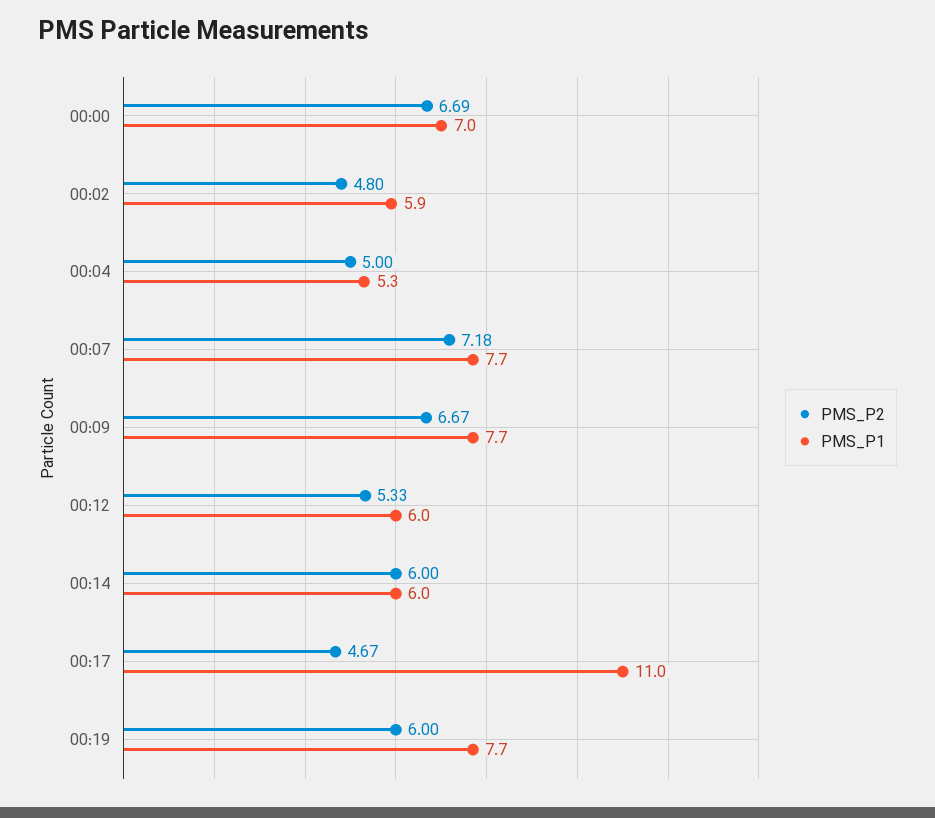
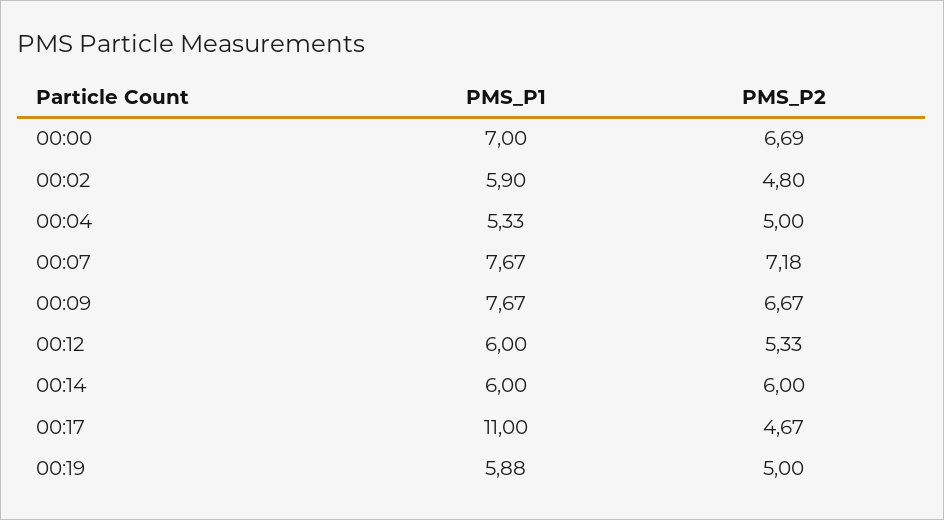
PMS_P2, 00:19: 6 -> 5
PMS_P1, 00:19: 7.7 -> 5.88

